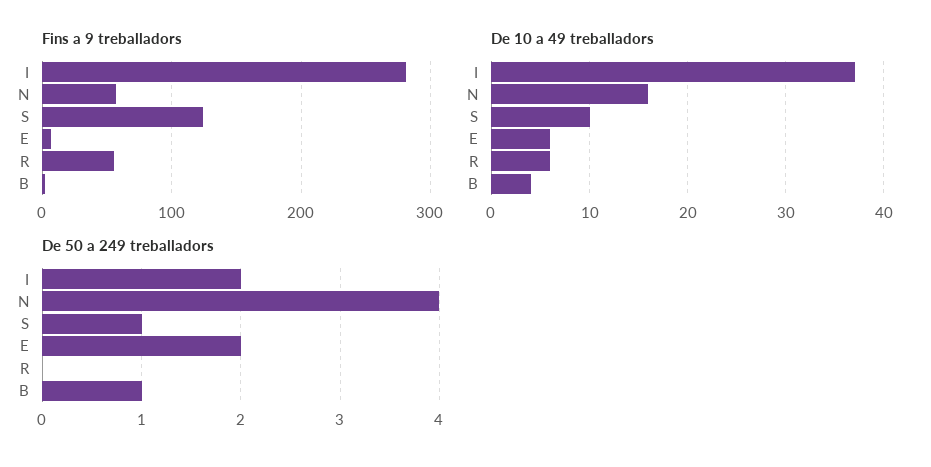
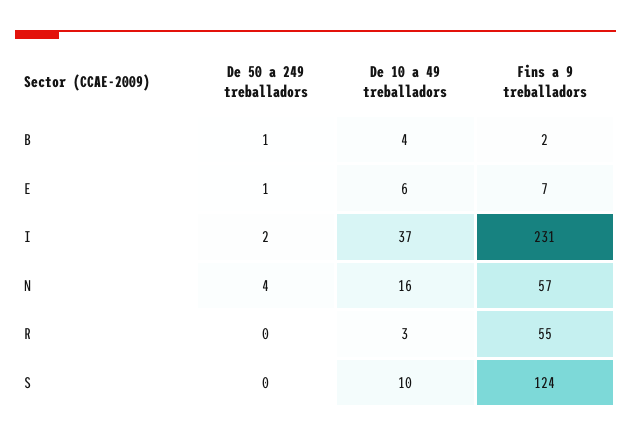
Fins a 9 treballadors, I: 280 -> 231
De 10 a 49 treballadors, R: 6 -> 3
De 50 a 249 treballadors, S: 1 -> 0
De 50 a 249 treballadors, E: 2 -> 1

